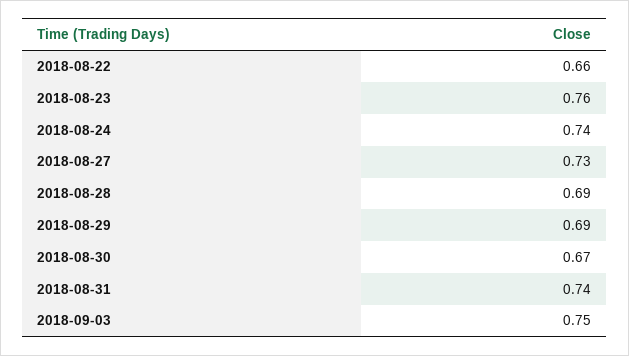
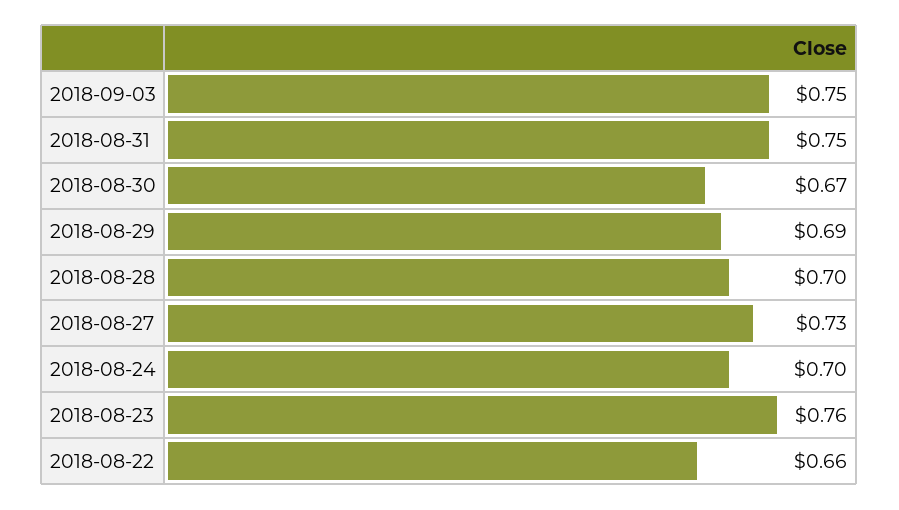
2018-08-24: 0.74 -> 0.7
2018-08-28: 0.69 -> 0.7
2018-08-31: 0.74 -> 0.75

